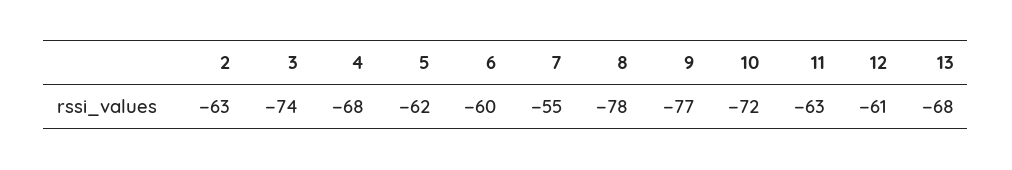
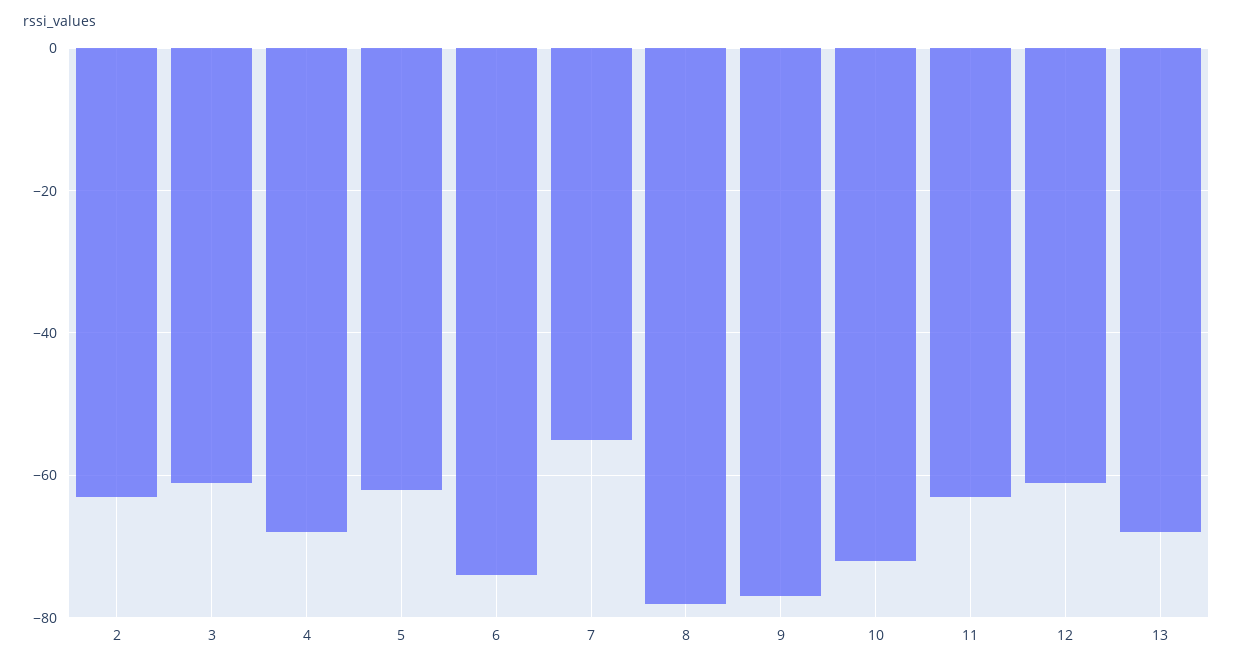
3: -74 -> -60
6: -60 -> -75

